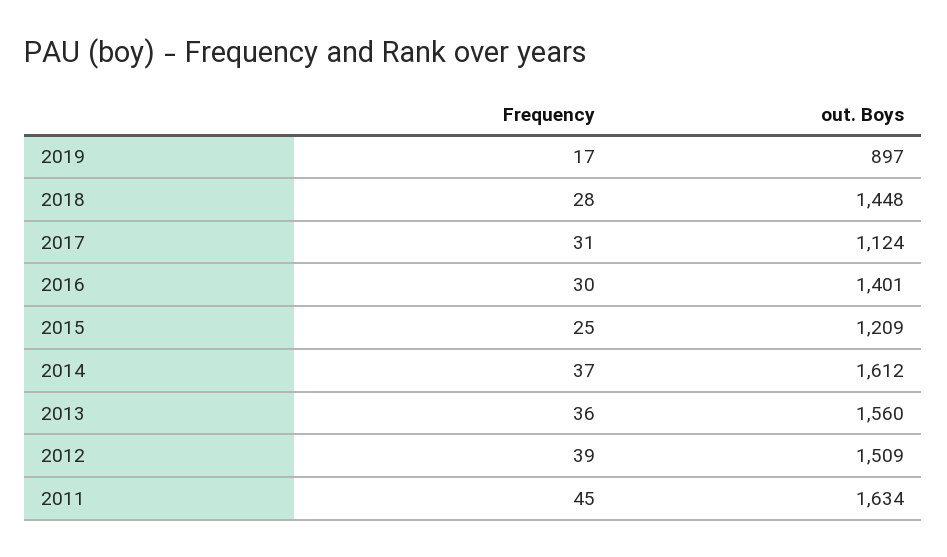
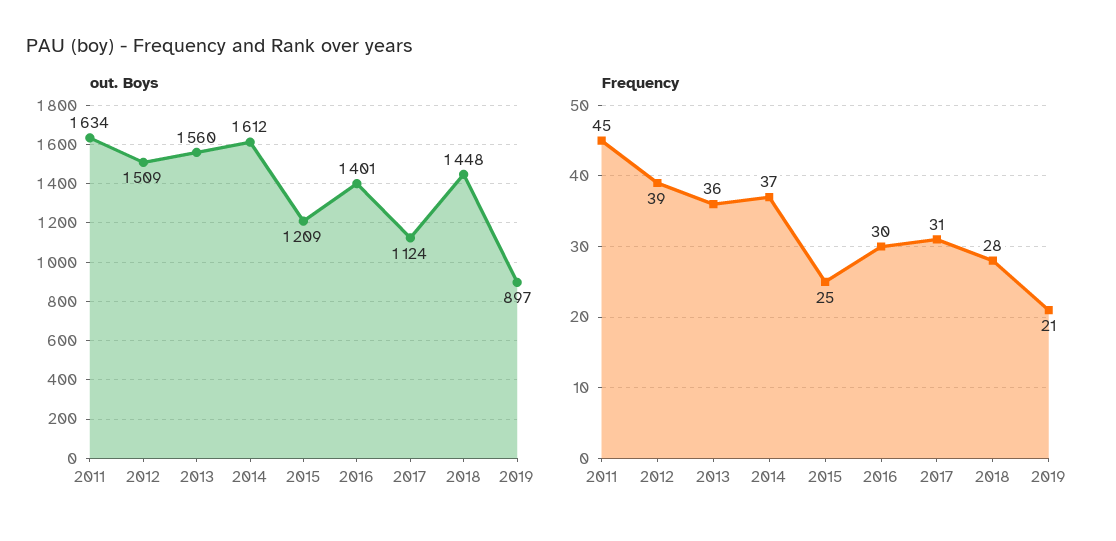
Frequency, 2019: 17 -> 21

